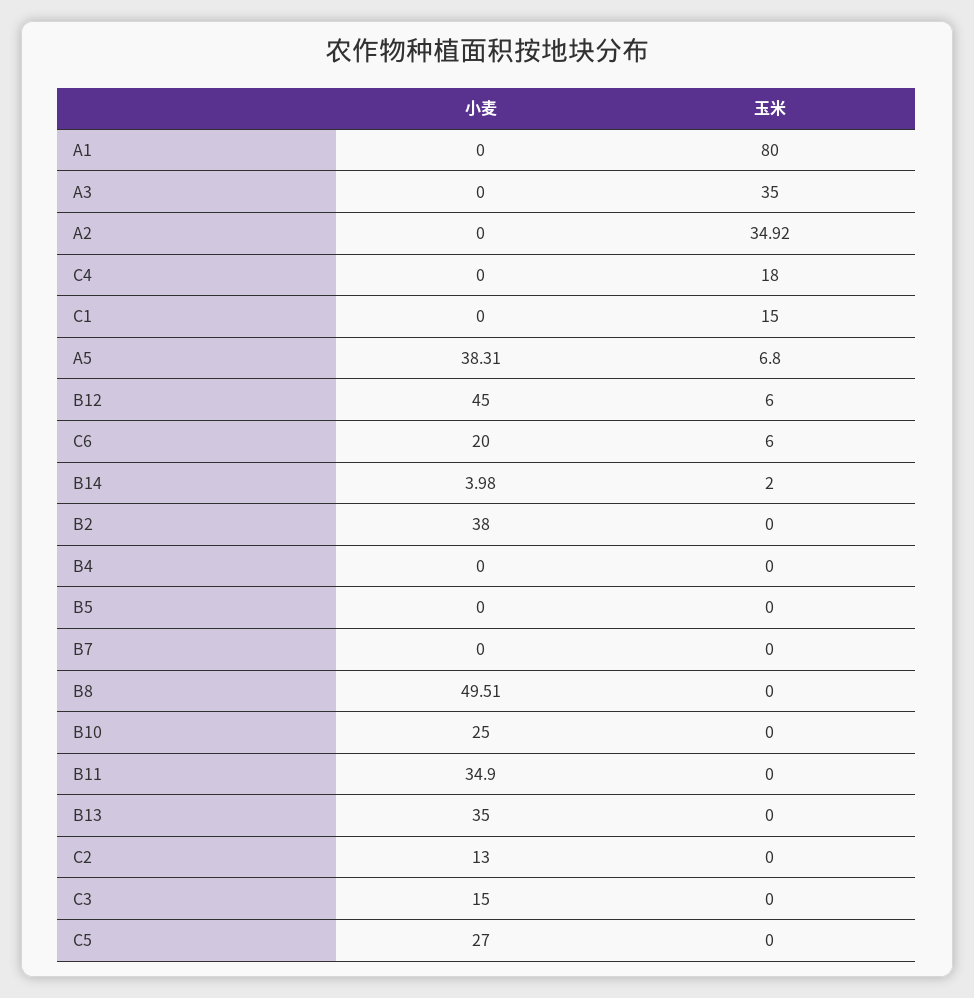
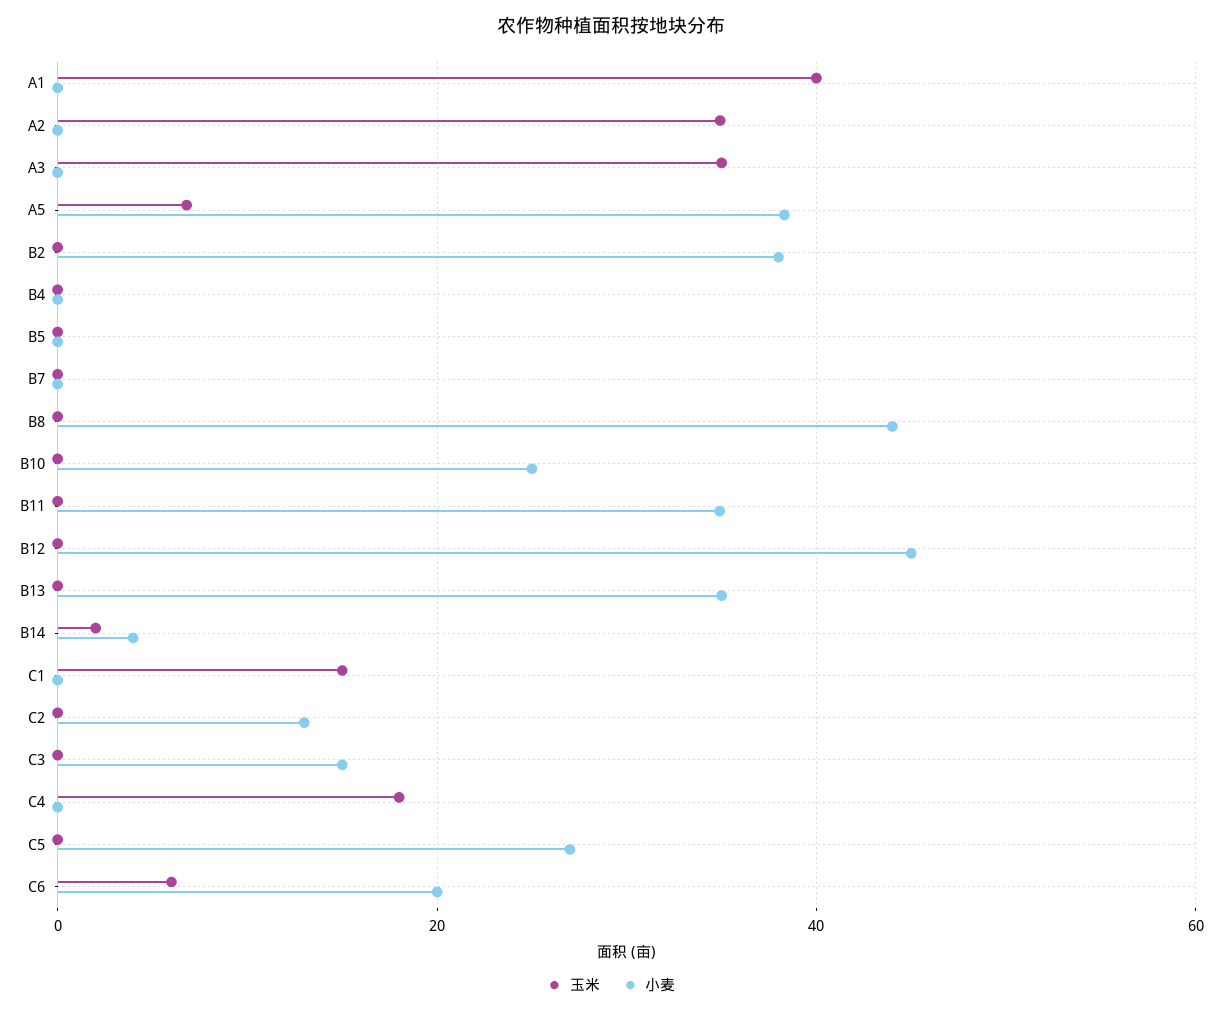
玉米, A1: 80 -> 40
玉米, B12: 6 -> 0
小麦, B8: 49.51 -> 44

